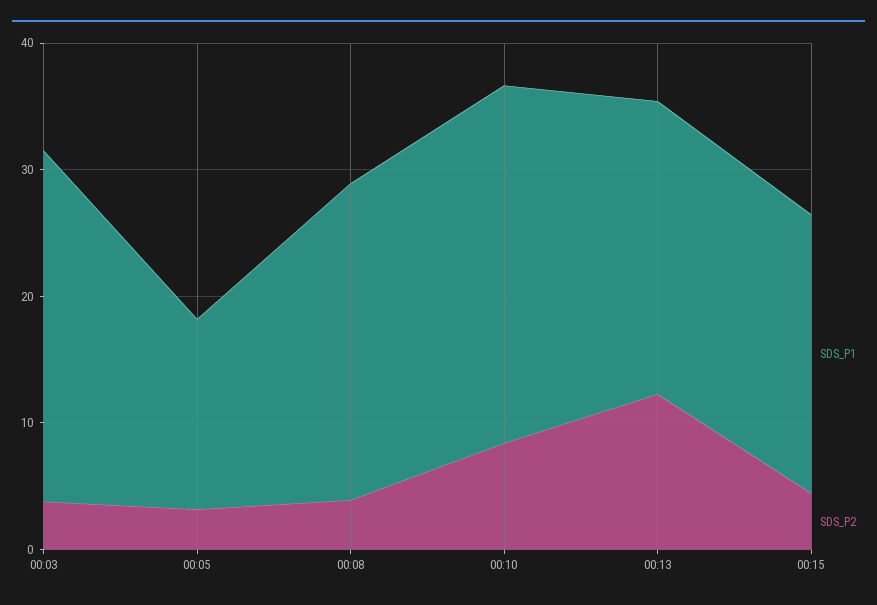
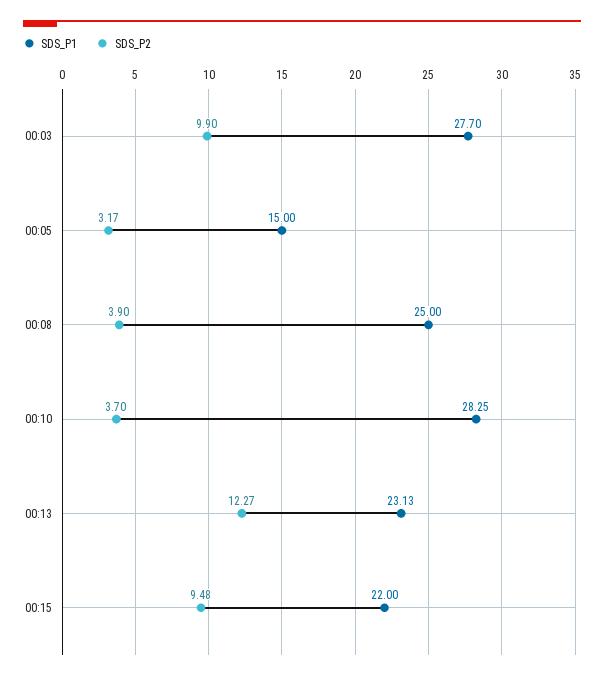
SDS_P2, 00:03: 4 -> 9.9
SDS_P2, 00:10: 8 -> 3.7
SDS_P2, 00:15: 4 -> 9.48

